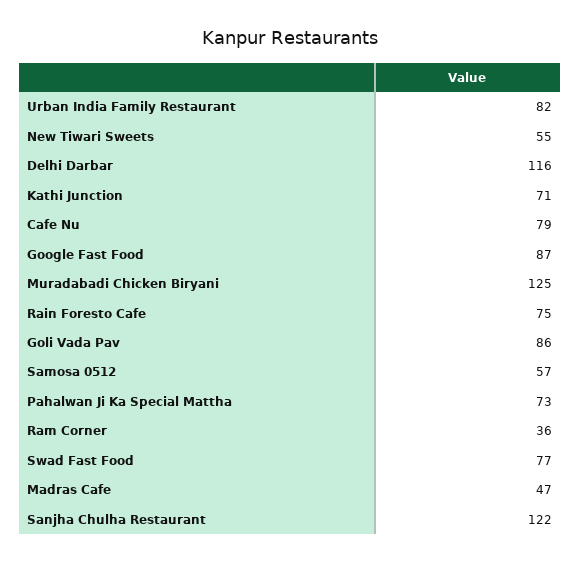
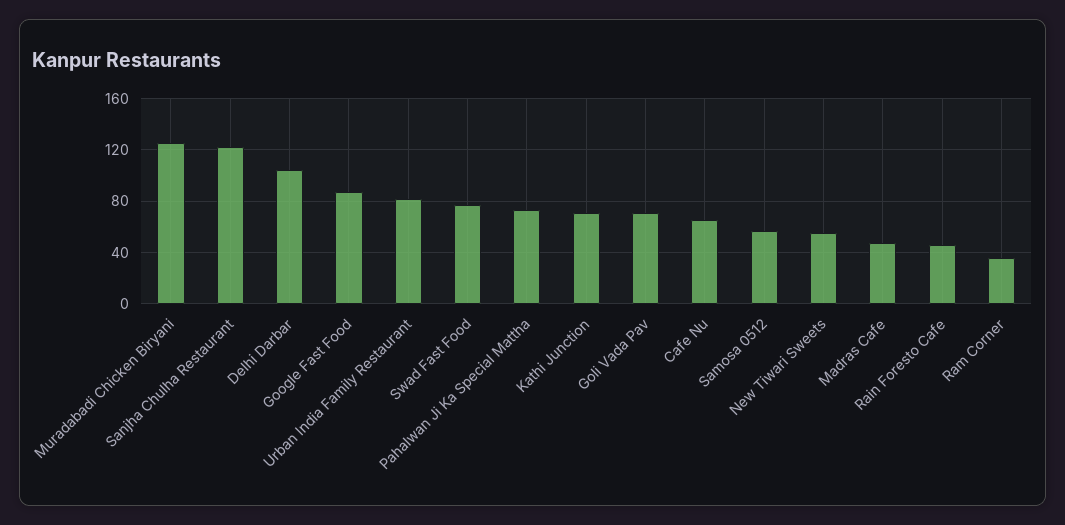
Delhi Darbar: 116 -> 105
Cafe Nu: 79 -> 65
Rain Foresto Cafe: 75 -> 45
Goli Vada Pav: 86 -> 70

